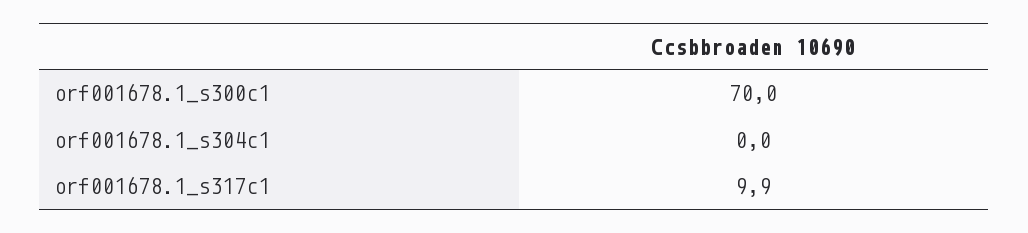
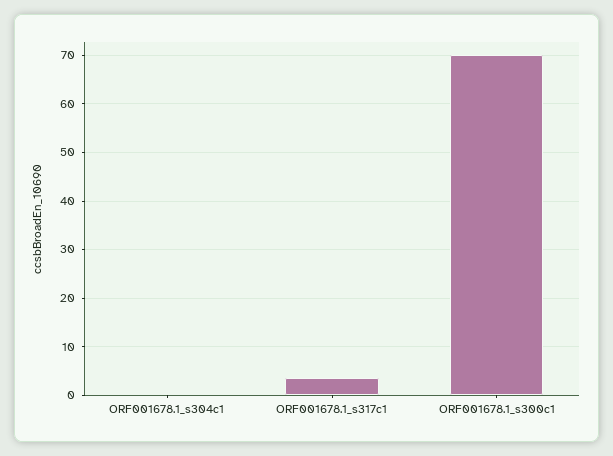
orf001678.1_s317c1: 9.9 -> 4

